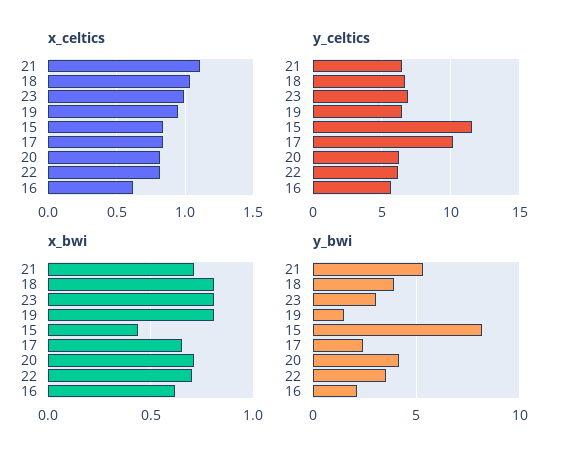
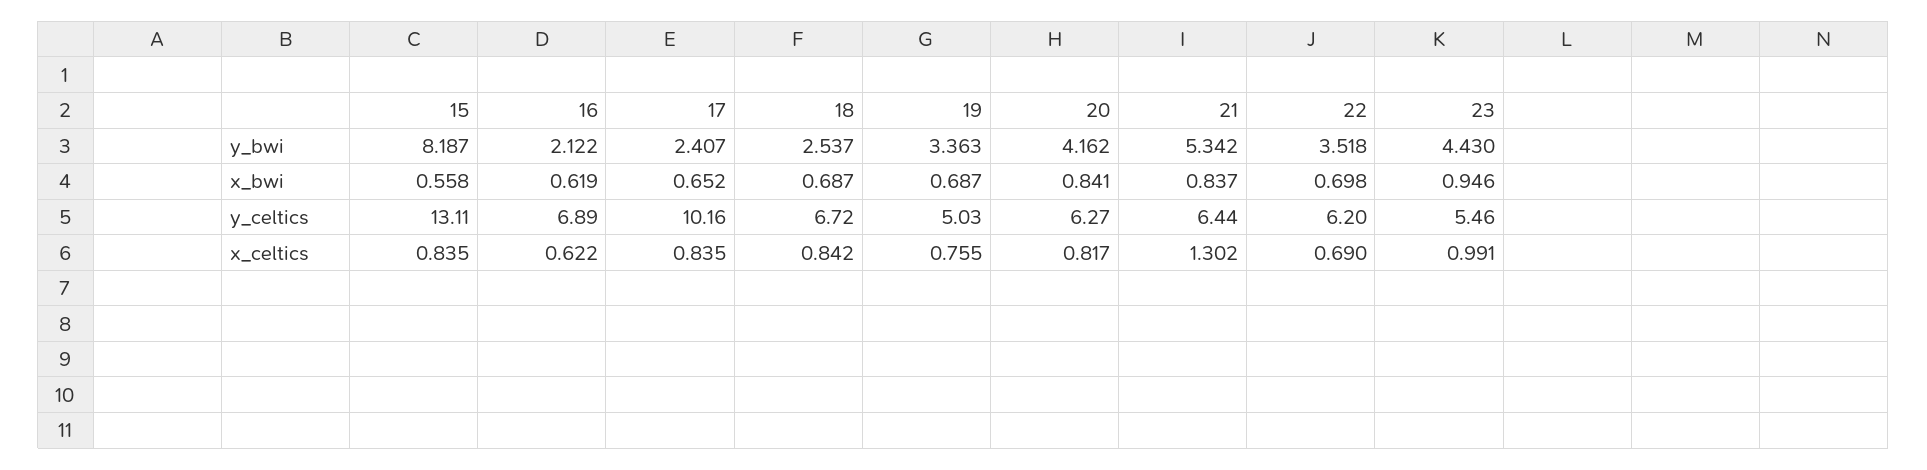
x_celtics, 21: 1.1 -> 1.302
x_celtics, 18: 1.05 -> 0.842
x_celtics, 19: 0.95 -> 0.755
x_celtics, 22: 0.8 -> 0.69
y_celtics, 23: 7 -> 5.46
y_celtics, 19: 6.5 -> 5.03
y_celtics, 15: 11.5 -> 13.11
y_celtics, 16: 5.5 -> 6.89
x_bwi, 21: 0.7 -> 0.837
x_bwi, 18: 0.8 -> 0.687
x_bwi, 23: 0.8 -> 0.946
x_bwi, 19: 0.8 -> 0.687
x_bwi, 15: 0.45 -> 0.558
x_bwi, 20: 0.7 -> 0.841
y_bwi, 18: 4 -> 2.537
y_bwi, 23: 3 -> 4.43
y_bwi, 19: 1.5 -> 3.363

